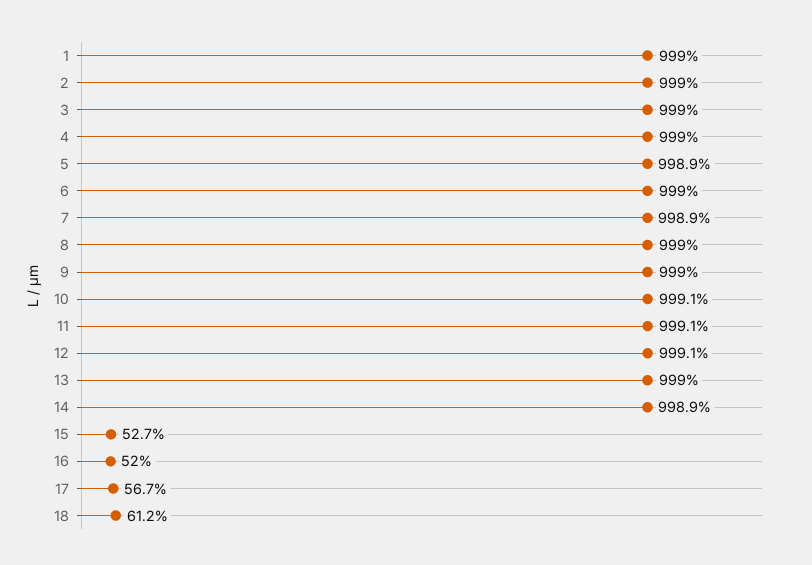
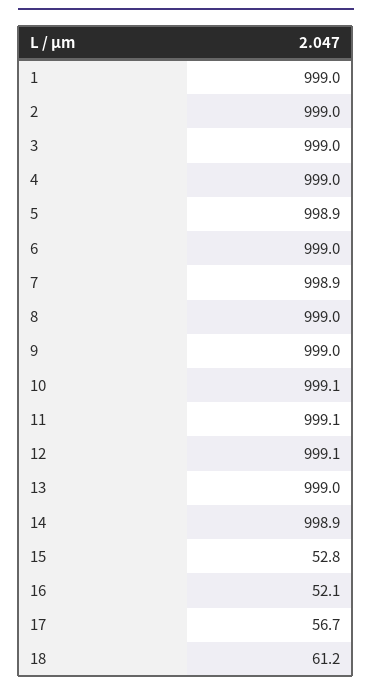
15: 52.7 -> 52.8
16: 52 -> 52.1

